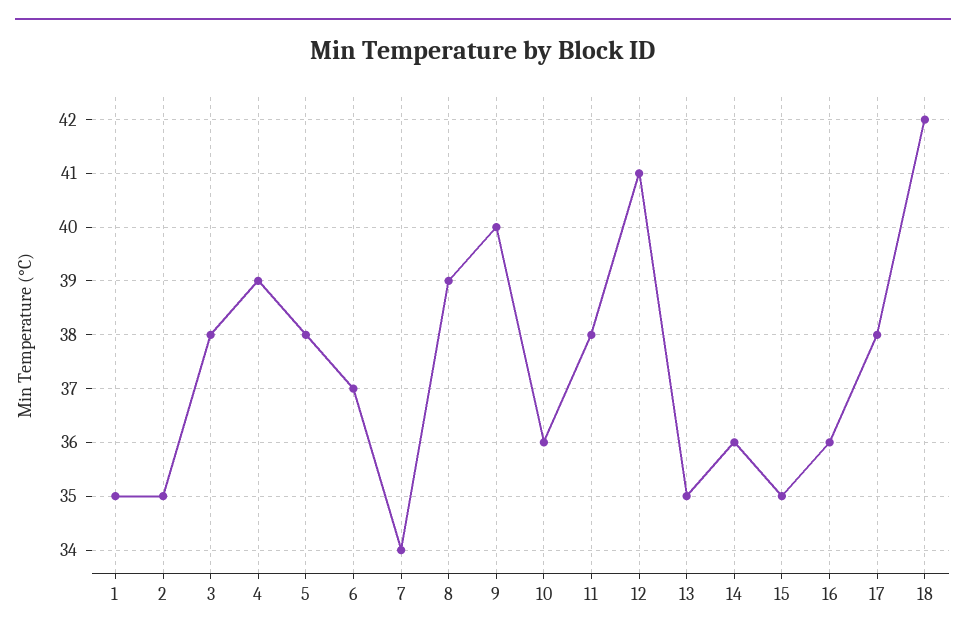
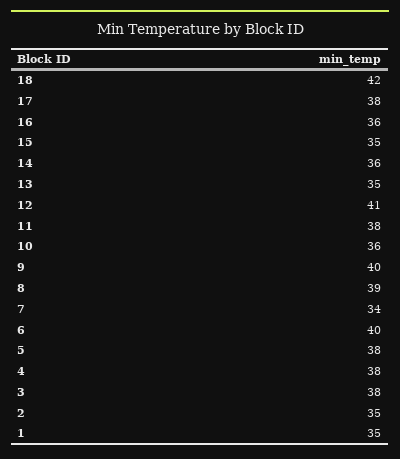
4: 39 -> 38
6: 37 -> 40

